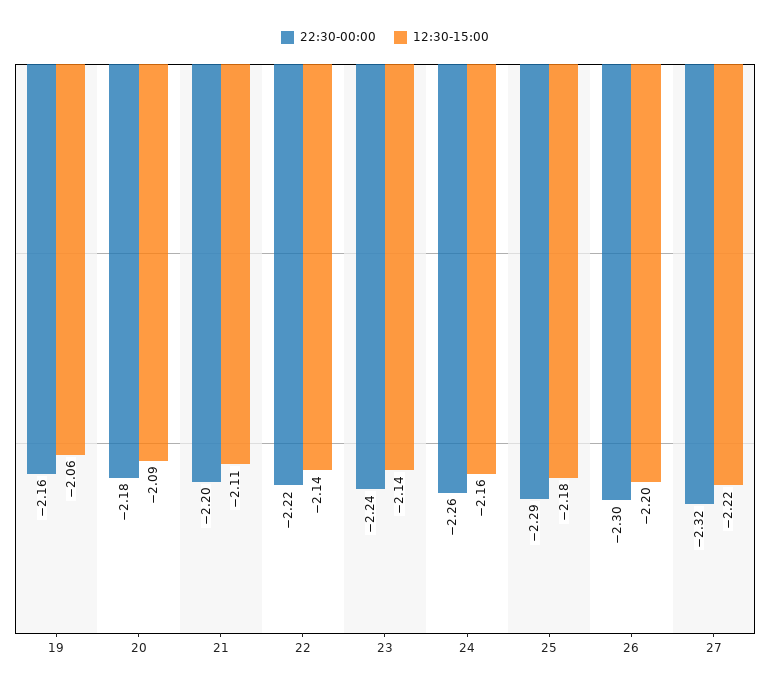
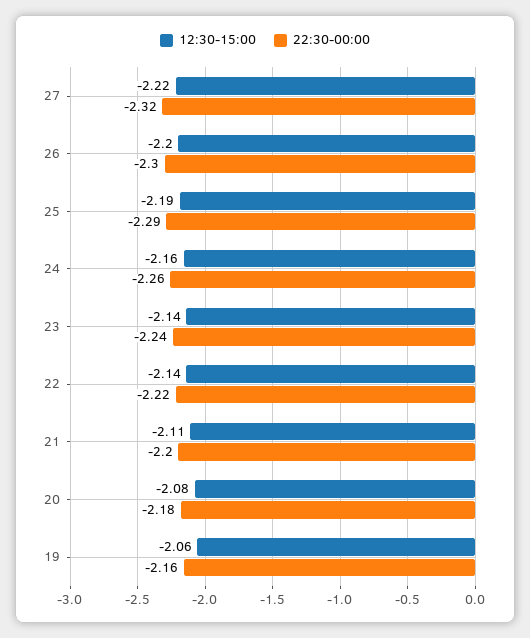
12:30-15:00, 20: -2.09 -> -2.08
12:30-15:00, 25: -2.18 -> -2.19

